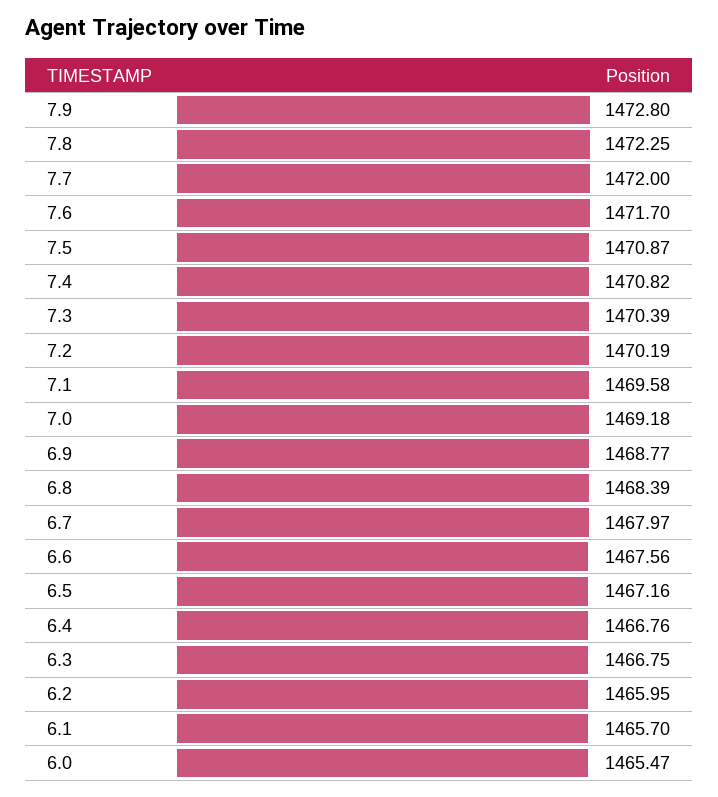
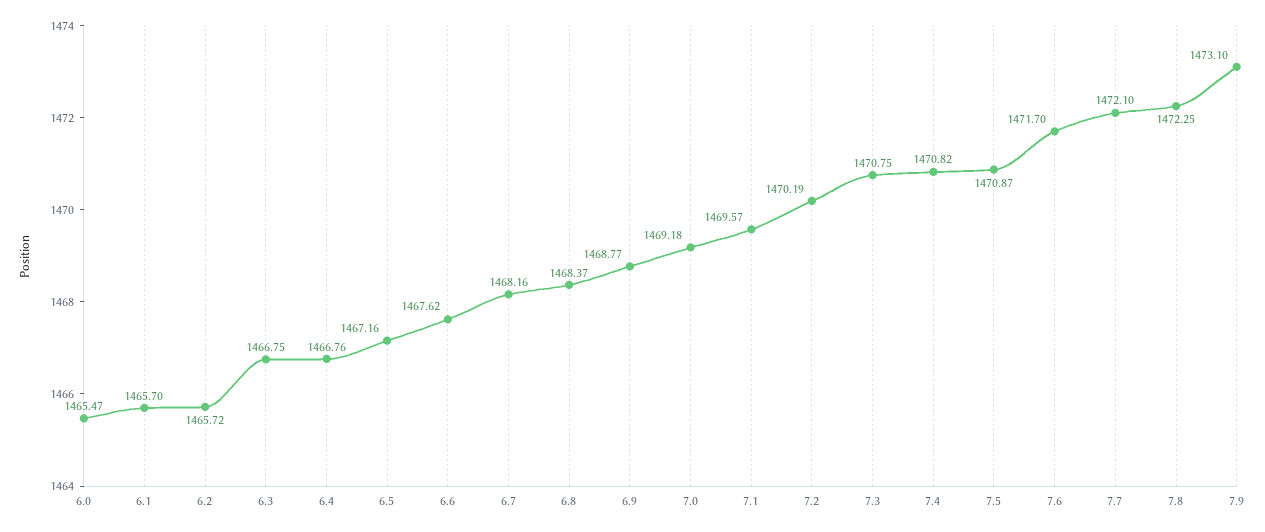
7.9: 1472.8 -> 1473.1
7.7: 1472 -> 1472.1
7.3: 1470.39 -> 1470.75
7.1: 1469.58 -> 1469.57
6.8: 1468.39 -> 1468.37
6.7: 1467.97 -> 1468.16
6.6: 1467.56 -> 1467.62
6.2: 1465.95 -> 1465.72

